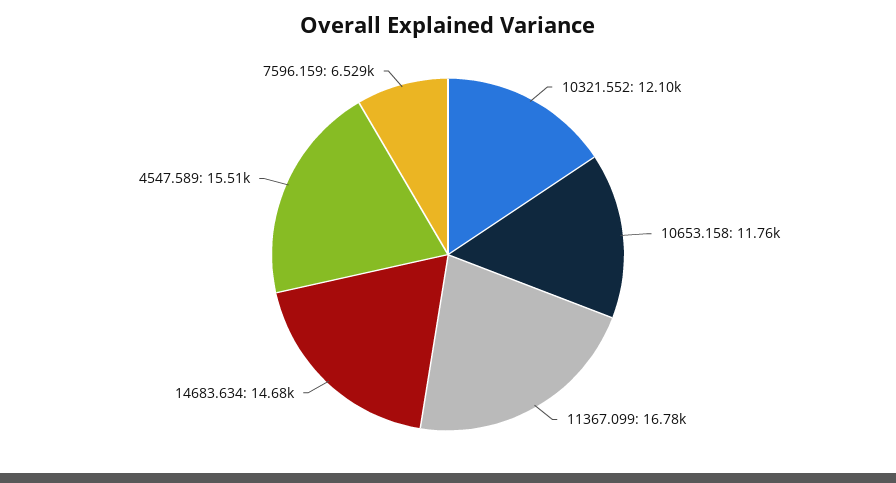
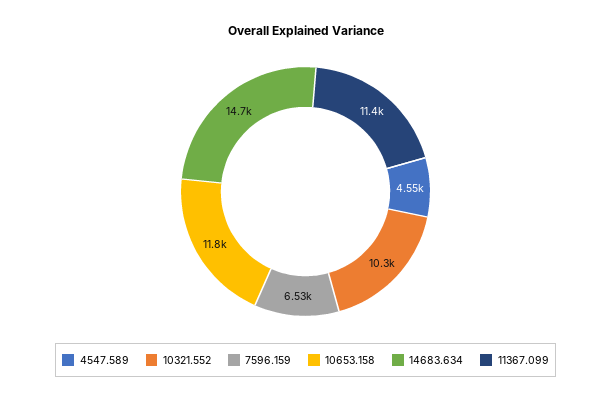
10321.552: 12100 -> 10300
11367.099: 16780 -> 11400
4547.589: 15510 -> 4550

